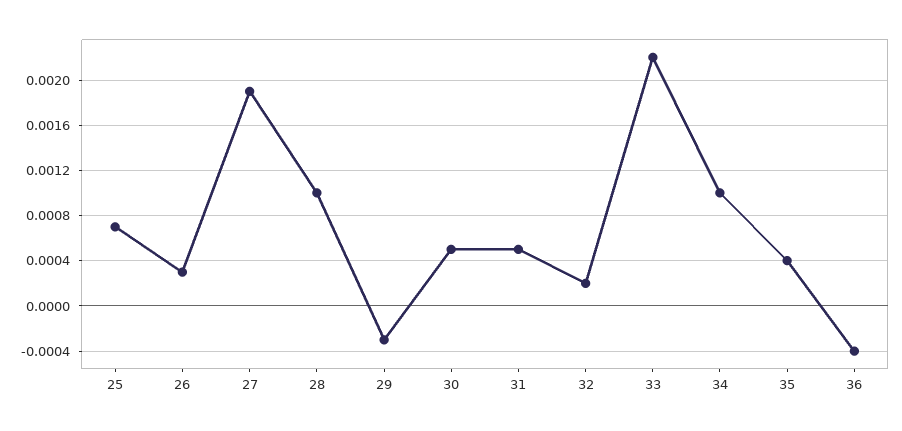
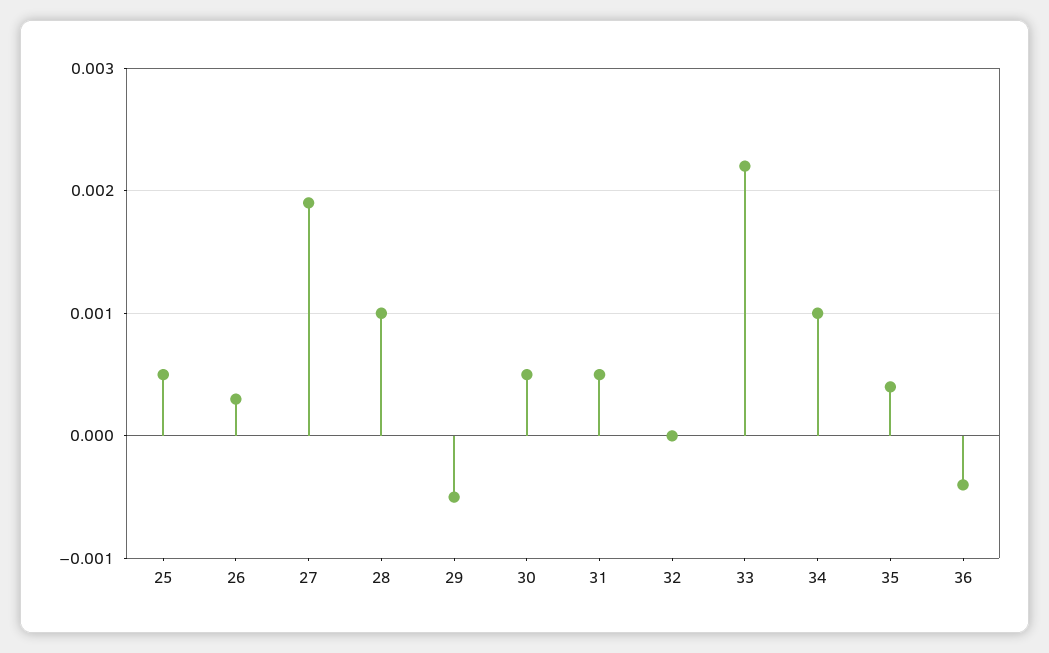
25: 0.0007 -> 0.0005
29: -0.0003 -> -0.0005
32: 0.0002 -> 0

